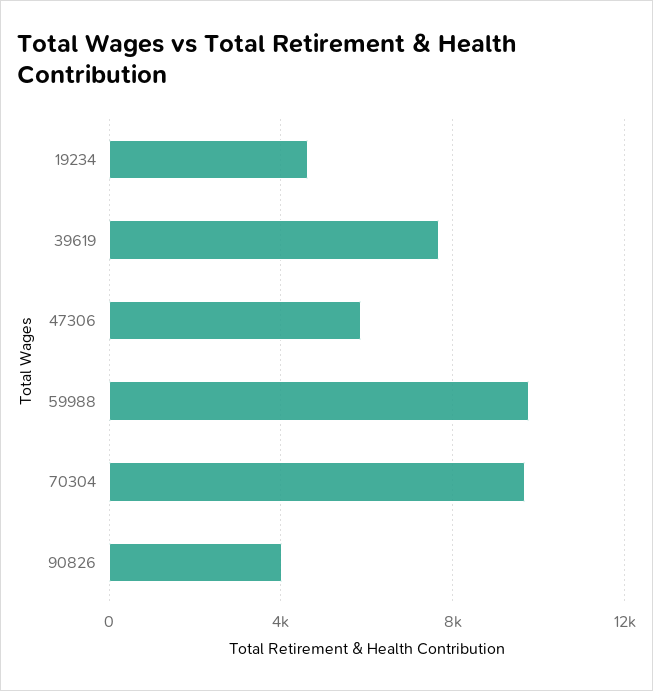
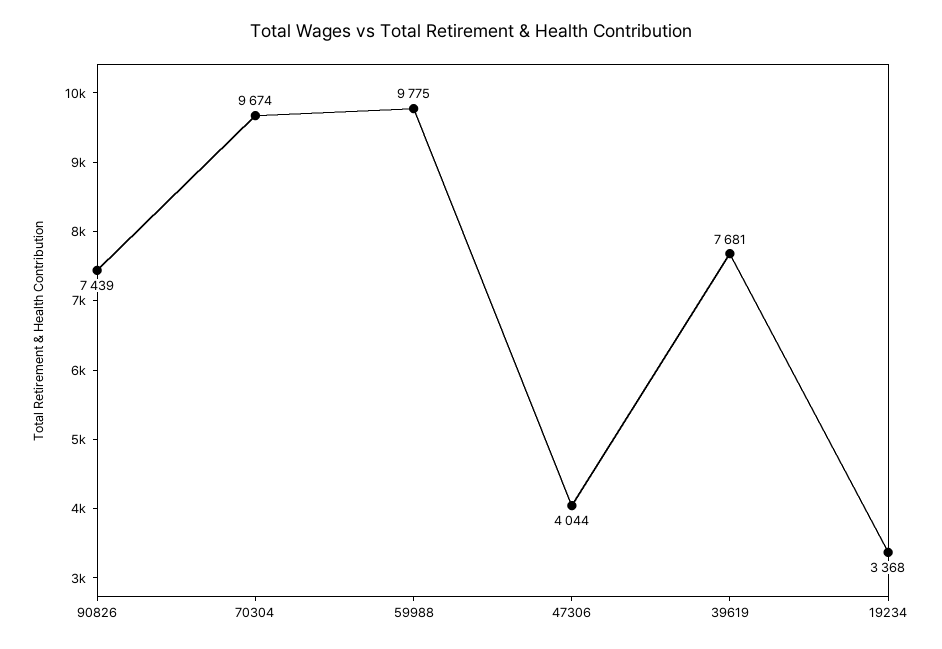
19234: 4500 -> 3368
47306: 6000 -> 4044
90826: 4000 -> 7439

